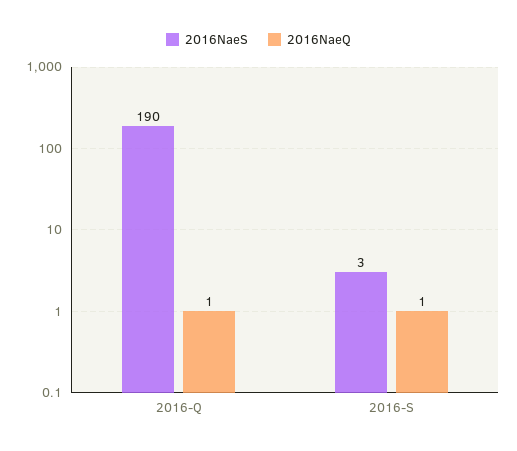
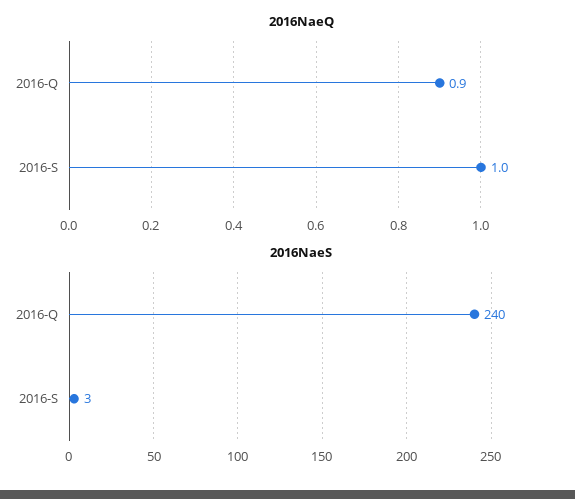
2016NaeS, 2016-Q: 190 -> 240
2016NaeQ, 2016-Q: 1 -> 0.9

